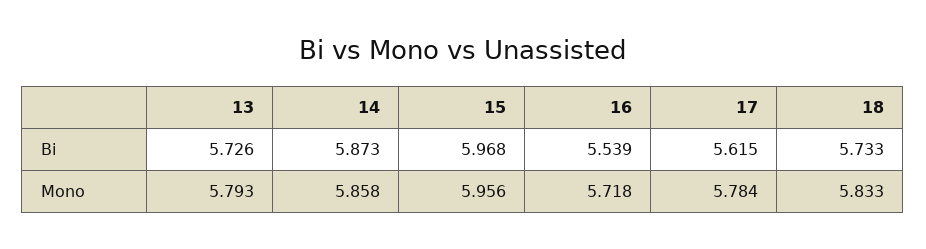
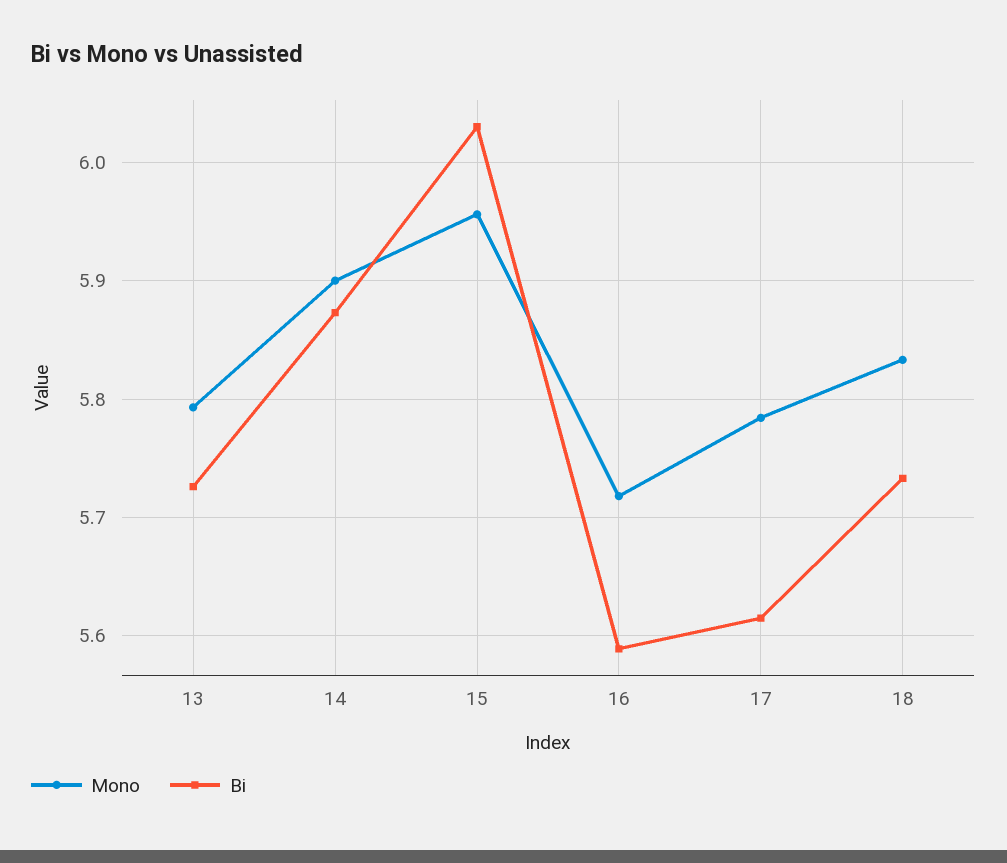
Bi, 15: 5.968 -> 6.03
Bi, 16: 5.539 -> 5.59
Mono, 14: 5.858 -> 5.9

